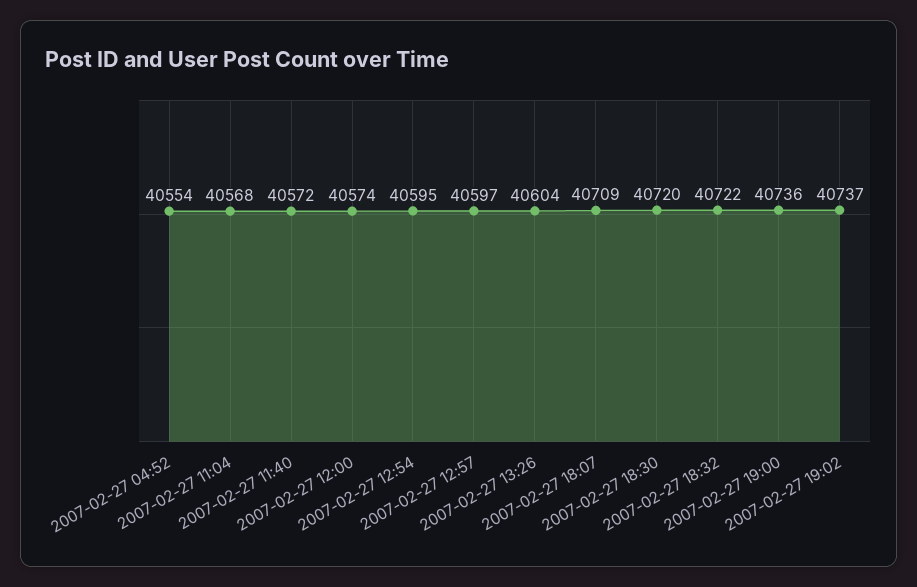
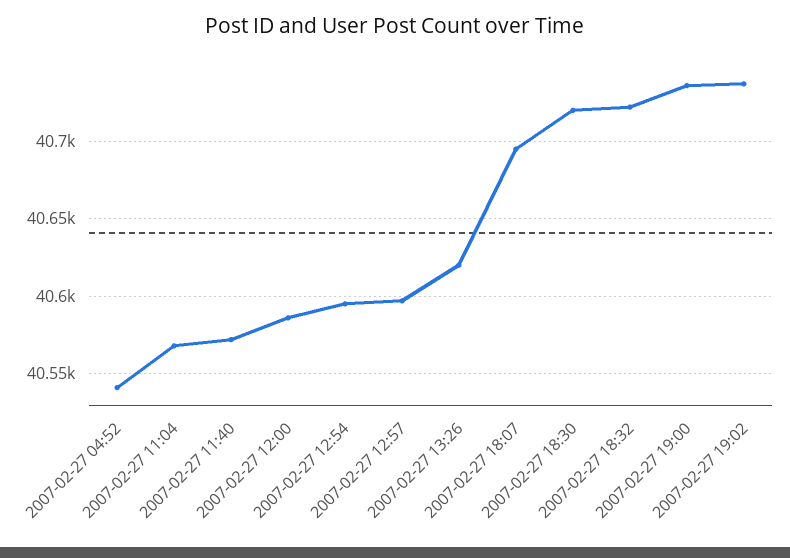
2007-02-27 04:52: 40554 -> 40540
2007-02-27 12:00: 40574 -> 40585
2007-02-27 13:26: 40604 -> 40620
2007-02-27 18:07: 40709 -> 40695

